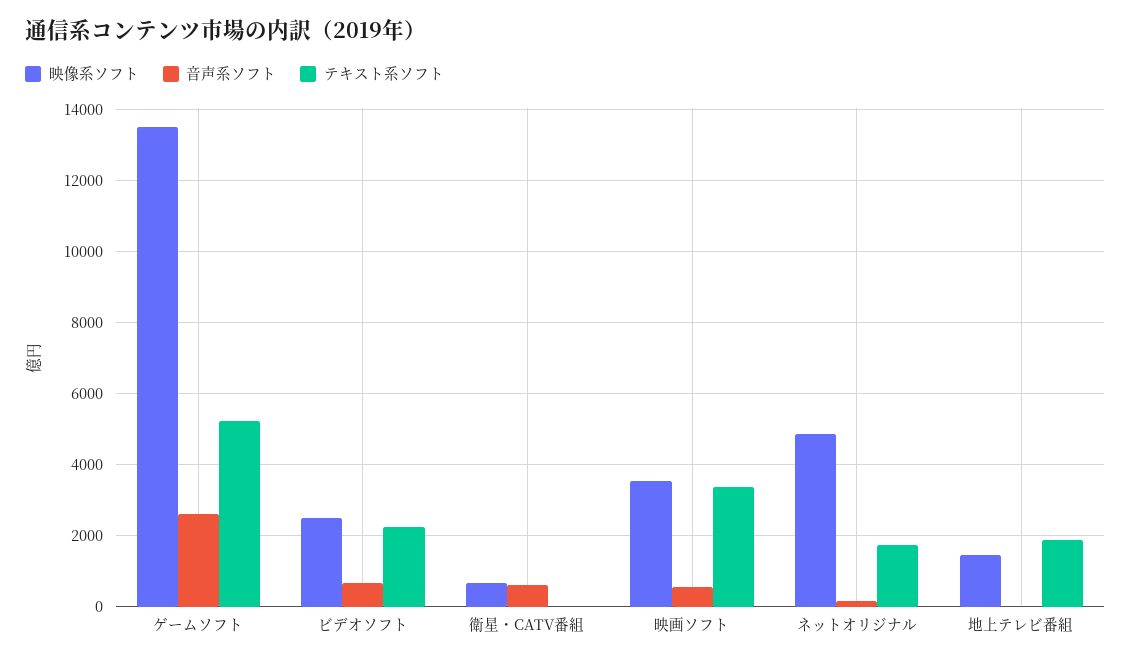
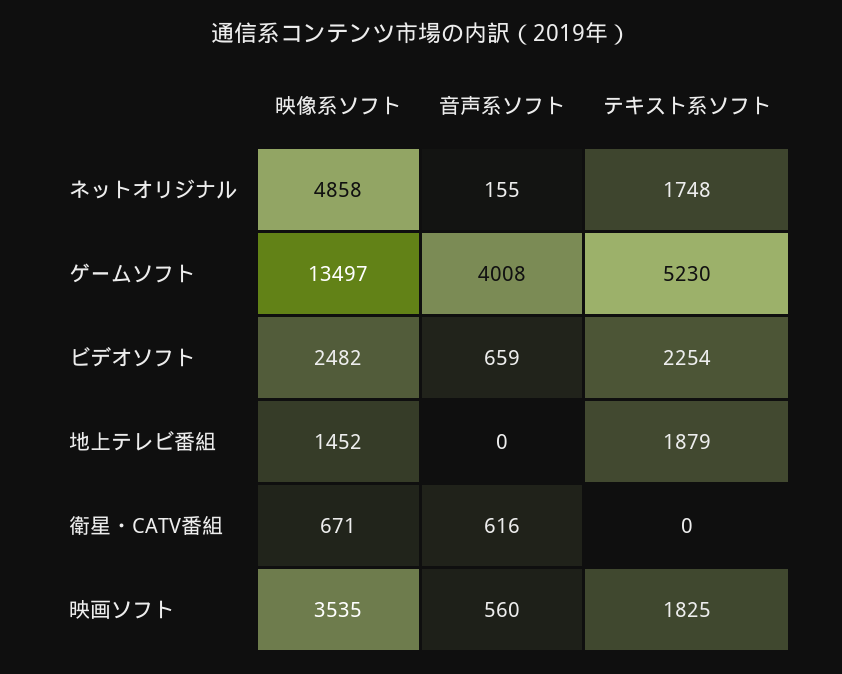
音声系ソフト, ゲームソフト: 2600 -> 4008
テキスト系ソフト, 映画ソフト: 3400 -> 1825

